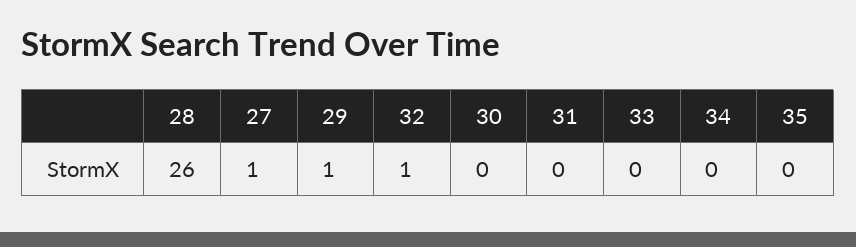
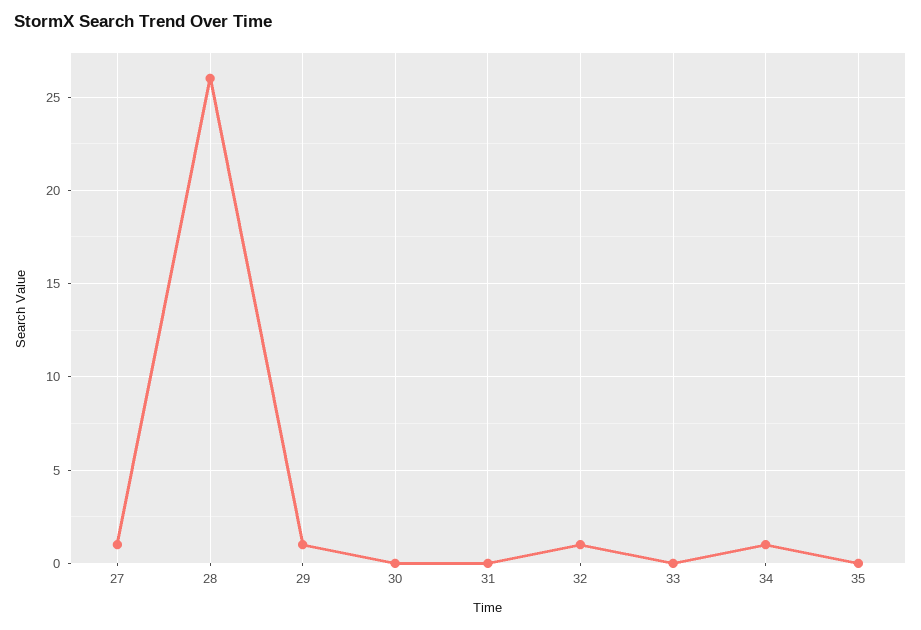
34: 0 -> 1

